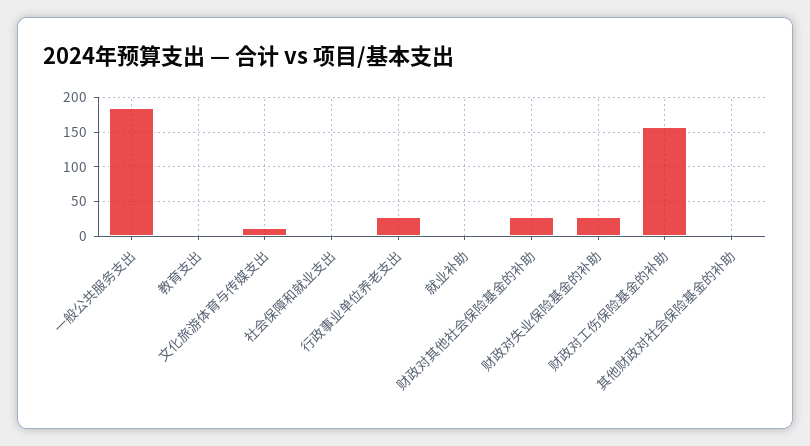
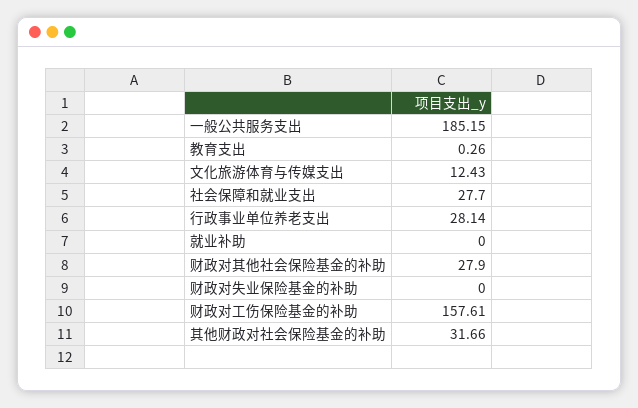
社会保障和就业支出: 0 -> 27.7
财政对失业保险基金的补助: 30 -> 0
其他财政对社会保险基金的补助: 0 -> 31.66

